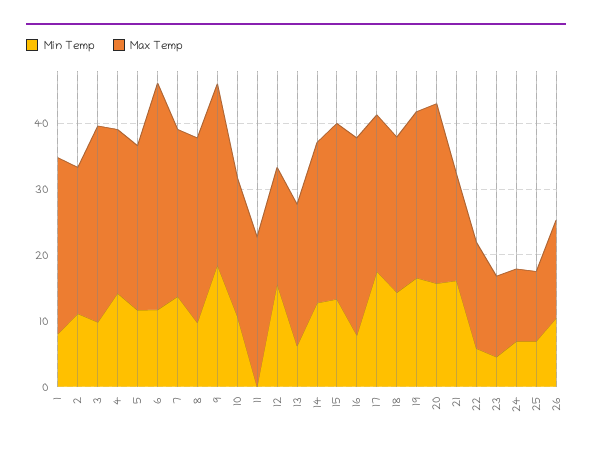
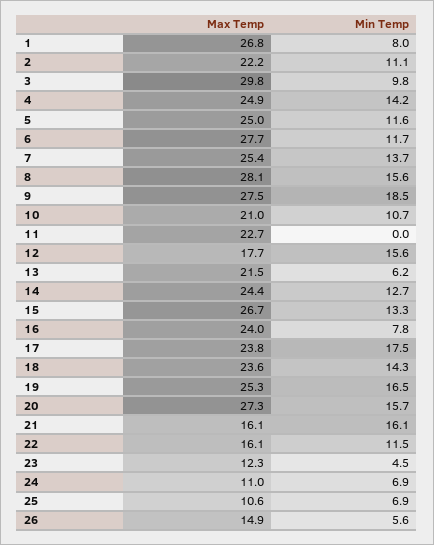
Max Temp, 6: 34 -> 27.7
Min Temp, 8: 10 -> 15.6
Max Temp, 16: 30 -> 24
Min Temp, 22: 6 -> 11.5
Min Temp, 26: 10 -> 5.6

